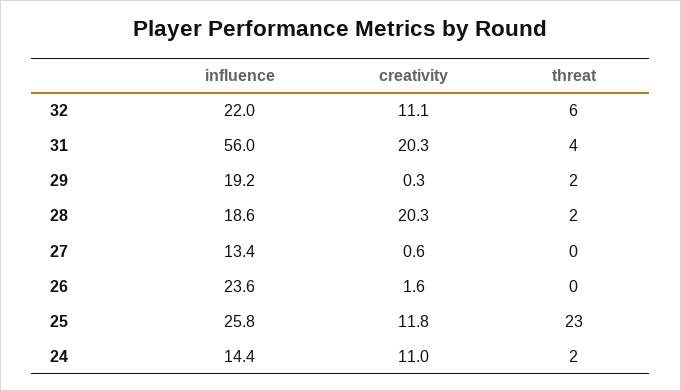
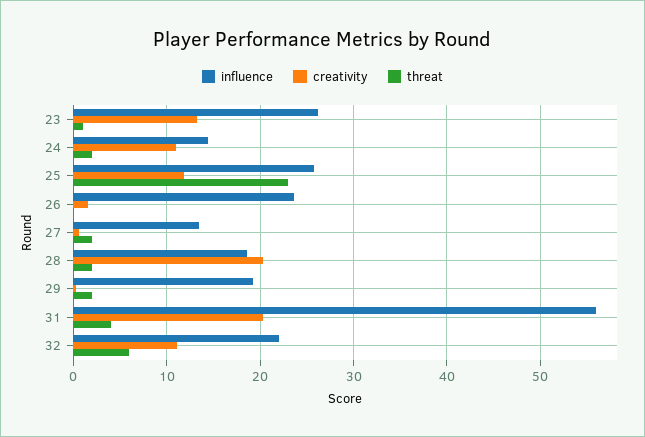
threat, 27: 0 -> 2
influence, 23: none -> 26
creativity, 23: none -> 13
threat, 23: none -> 1

